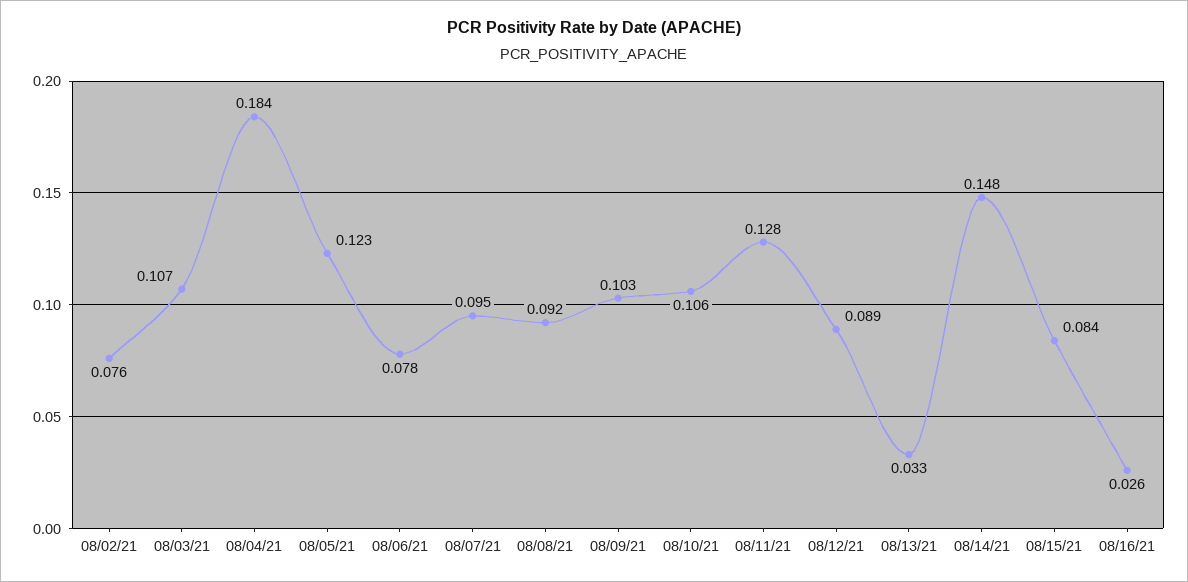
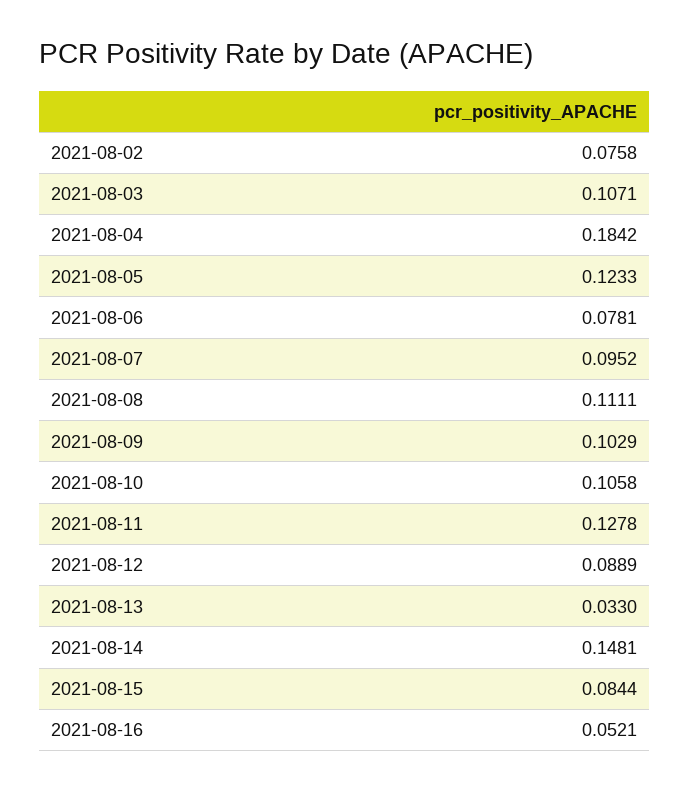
08/08/21: 0.092 -> 0.1111
08/16/21: 0.026 -> 0.0521

